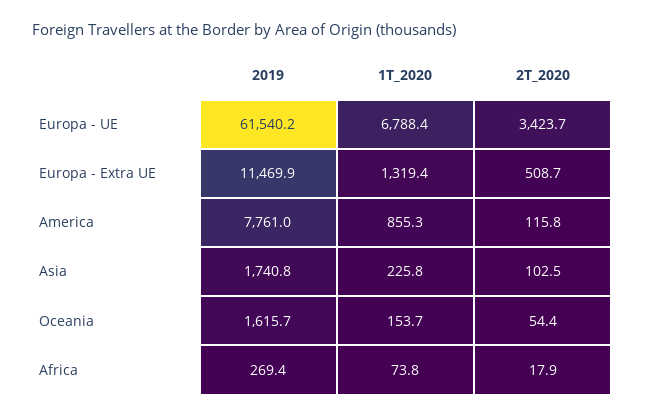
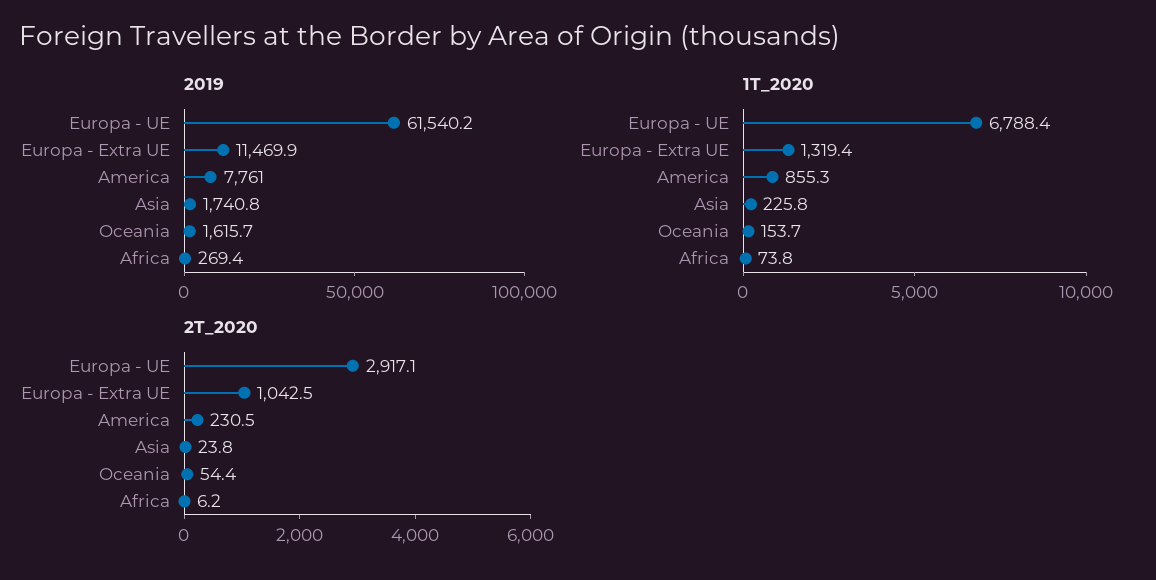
2T_2020, Europa - UE: 3423.7 -> 2917.1
2T_2020, Europa - Extra UE: 508.7 -> 1042.5
2T_2020, America: 115.8 -> 230.5
2T_2020, Asia: 102.5 -> 23.8
2T_2020, Africa: 17.9 -> 6.2

